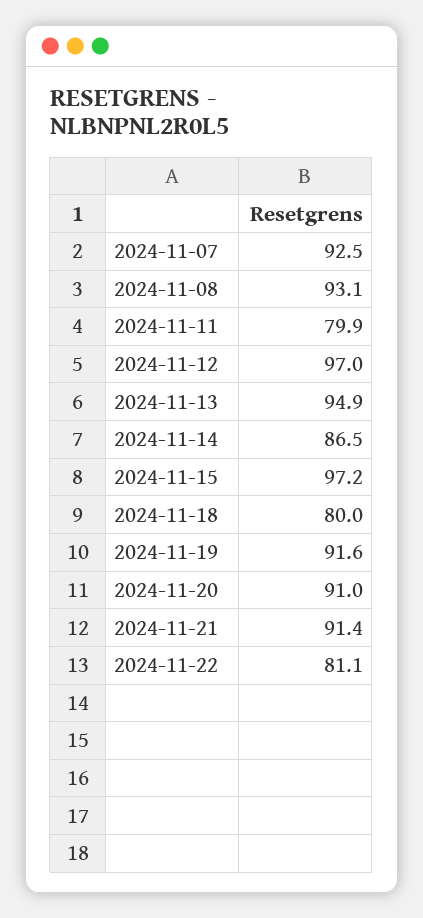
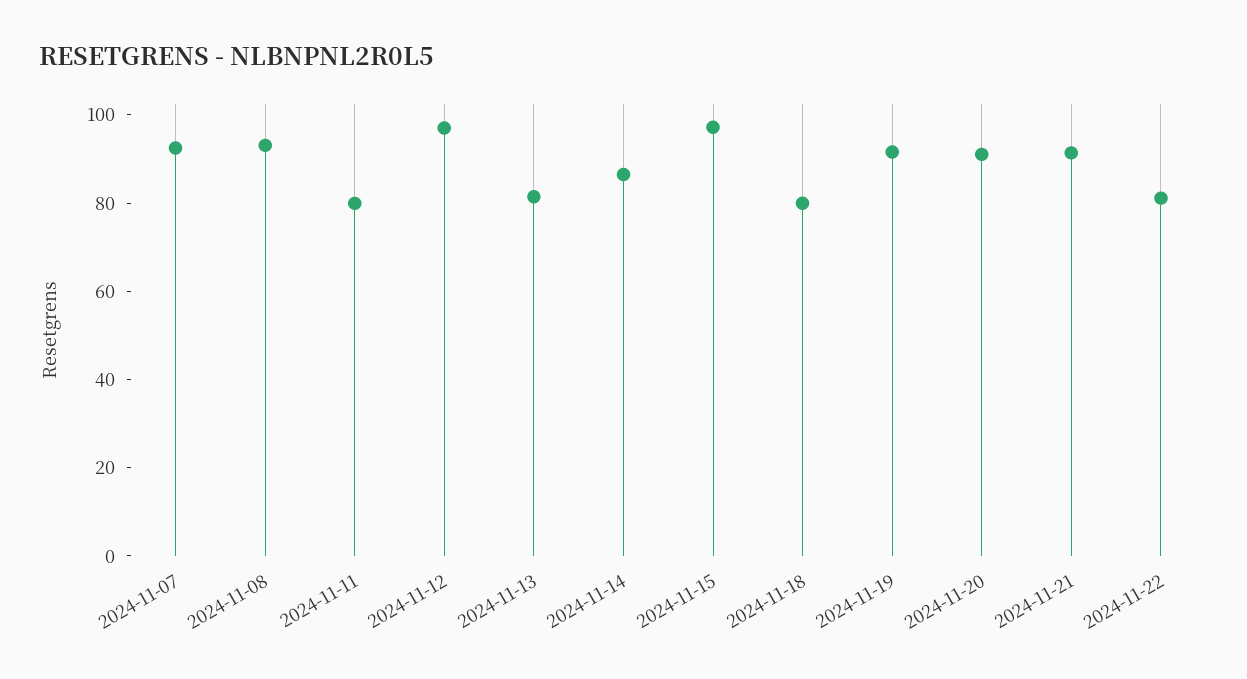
2024-11-13: 94.9 -> 80

